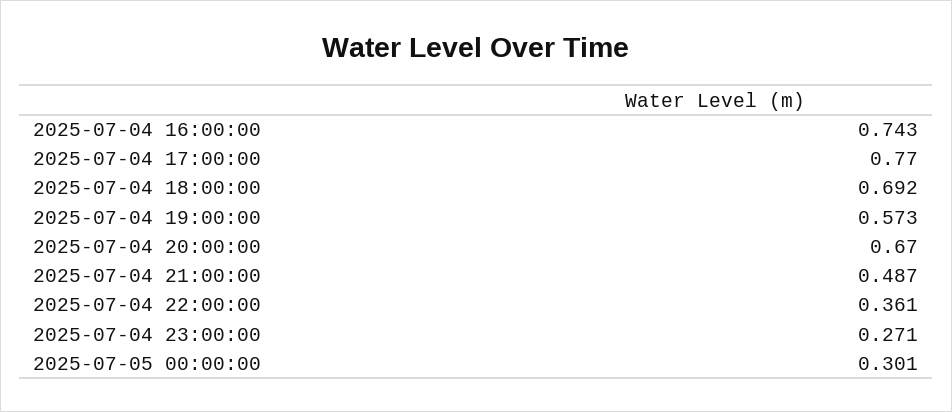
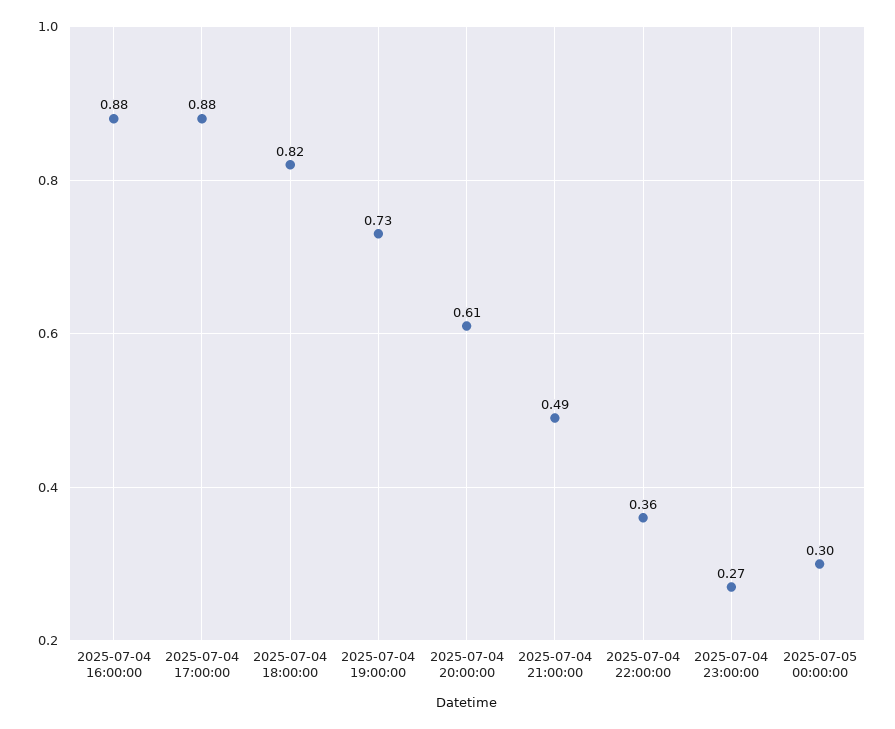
2025-07-04 16:00:00: 0.743 -> 0.88
2025-07-04 17:00:00: 0.77 -> 0.88
2025-07-04 18:00:00: 0.692 -> 0.82
2025-07-04 19:00:00: 0.573 -> 0.73
2025-07-04 20:00:00: 0.67 -> 0.61

